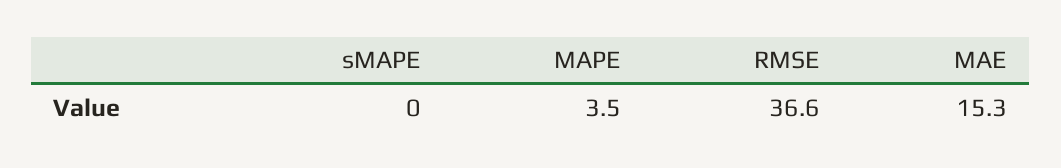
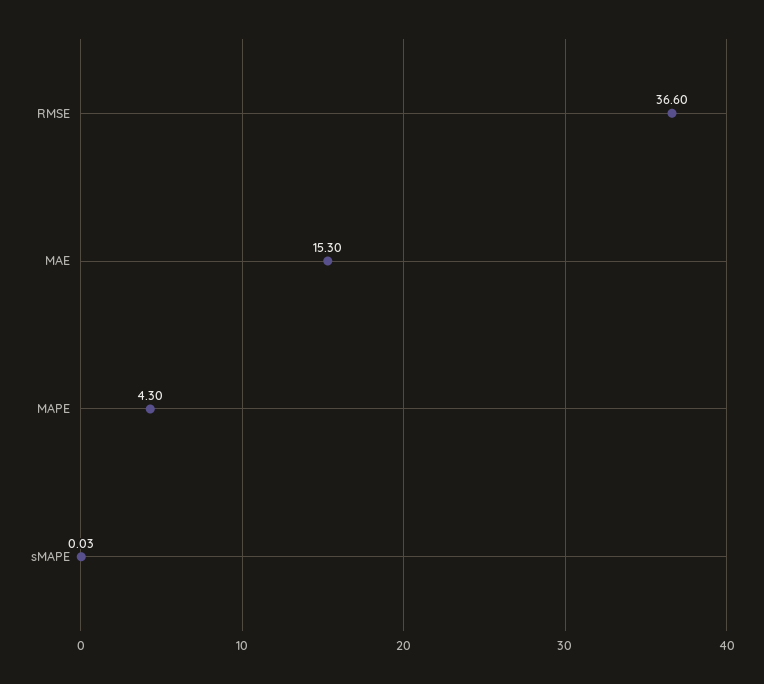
MAPE: 3.5 -> 4.3

